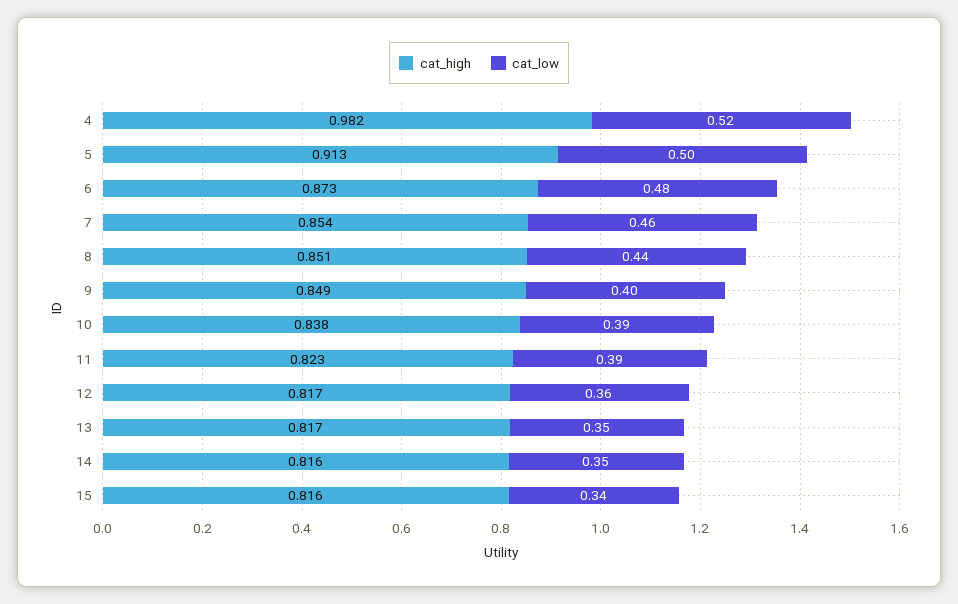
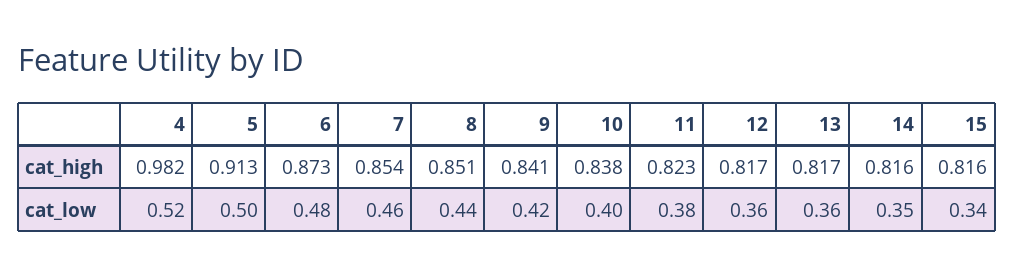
cat_high, 9: 0.849 -> 0.841
cat_low, 9: 0.4 -> 0.42
cat_low, 10: 0.39 -> 0.4
cat_low, 11: 0.39 -> 0.38
cat_low, 13: 0.35 -> 0.36

